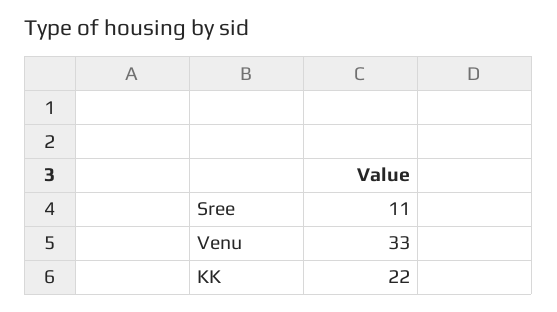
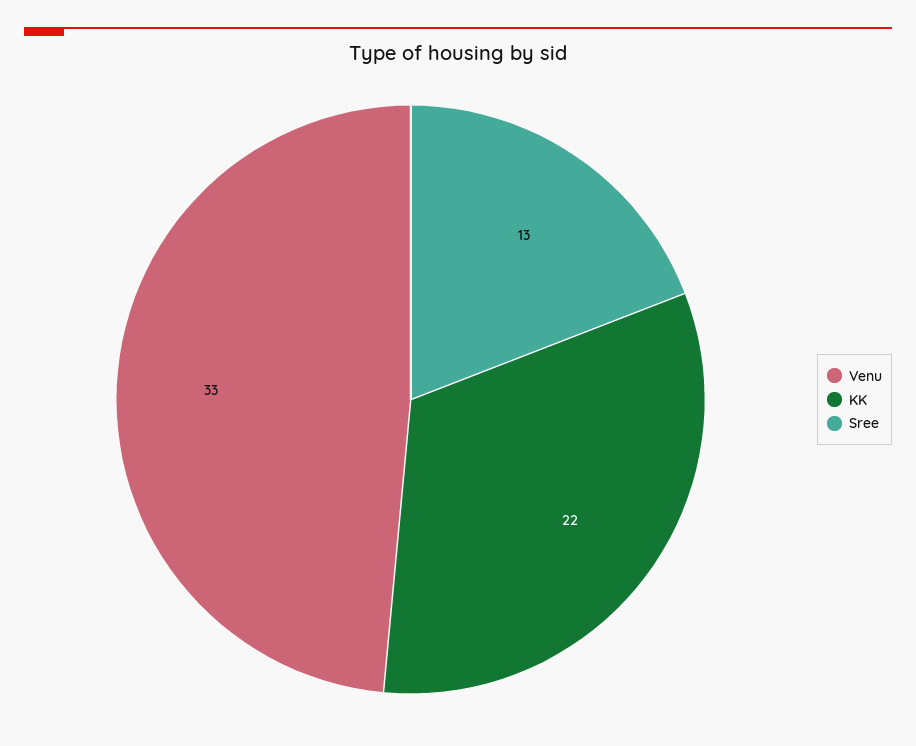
Sree: 11 -> 13

